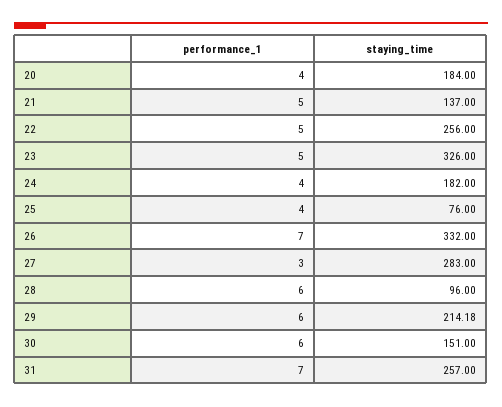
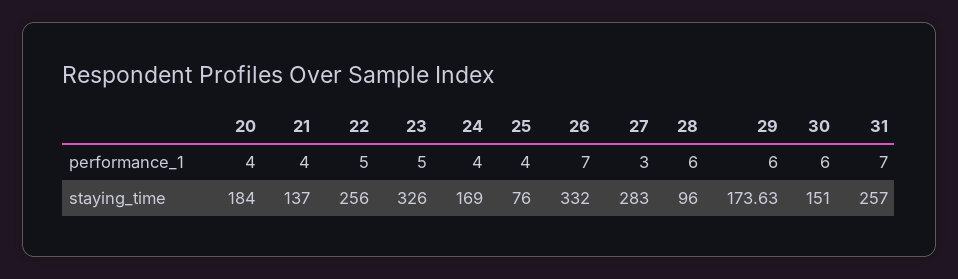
performance_1, 21: 5 -> 4
staying_time, 24: 182 -> 169
staying_time, 29: 214.18 -> 173.63

